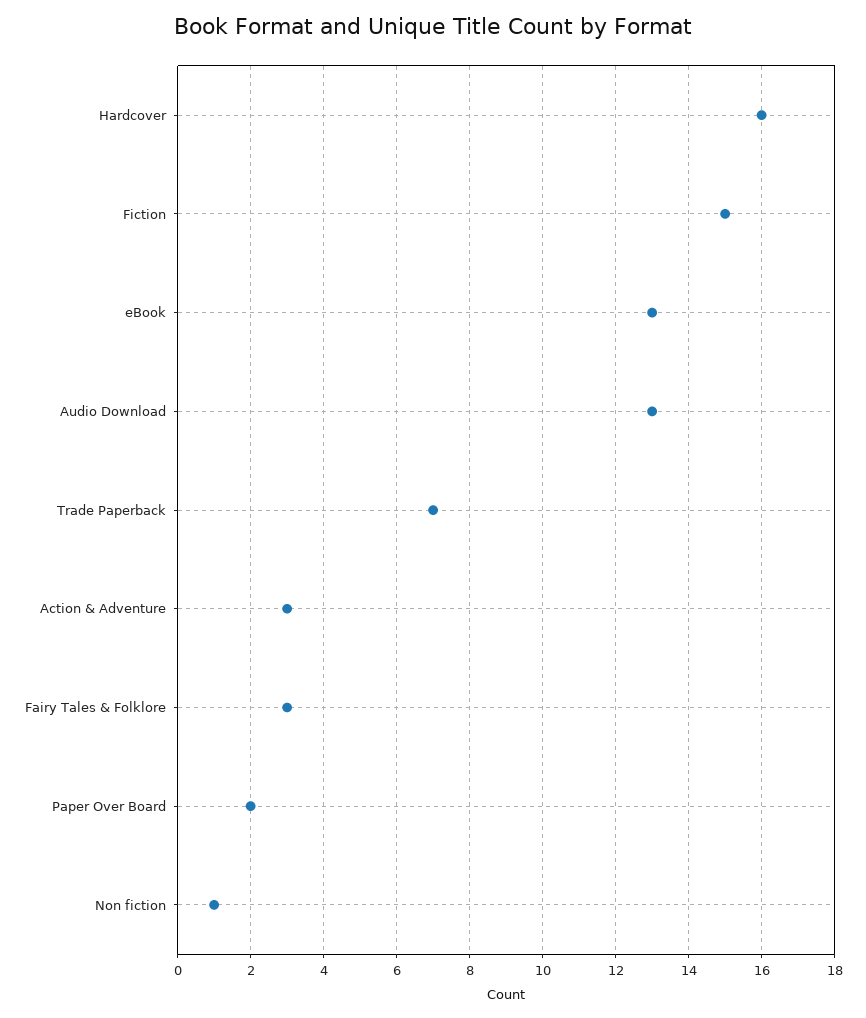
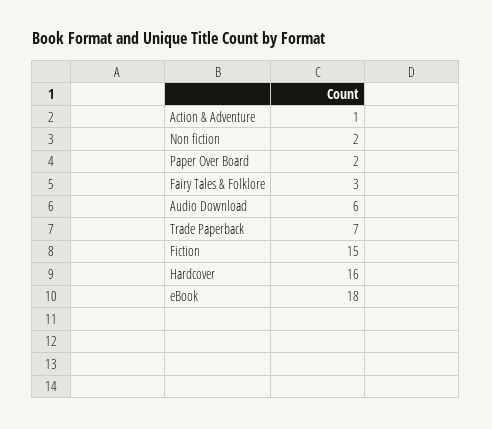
eBook: 13 -> 18
Audio Download: 13 -> 6
Action & Adventure: 3 -> 1
Non fiction: 1 -> 2

